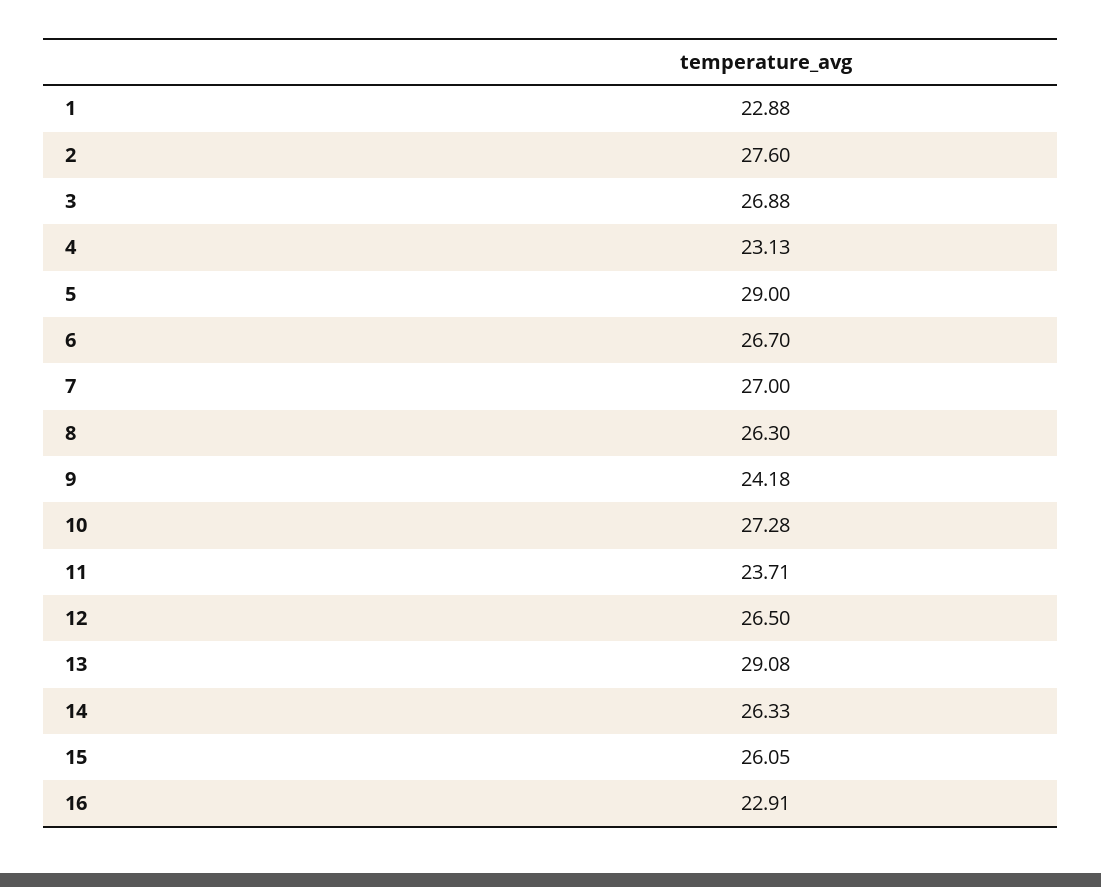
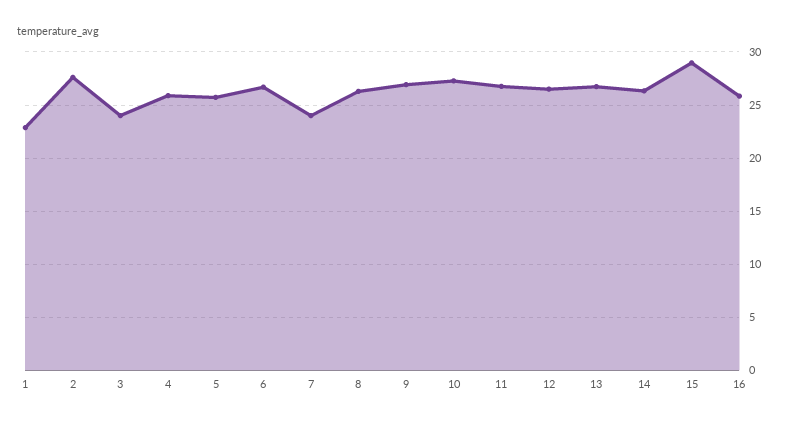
3: 26.88 -> 24
4: 23.13 -> 26
5: 29 -> 26
7: 27 -> 24
9: 24.18 -> 27
11: 23.71 -> 27
13: 29.08 -> 27
15: 26.05 -> 29
16: 22.91 -> 26

